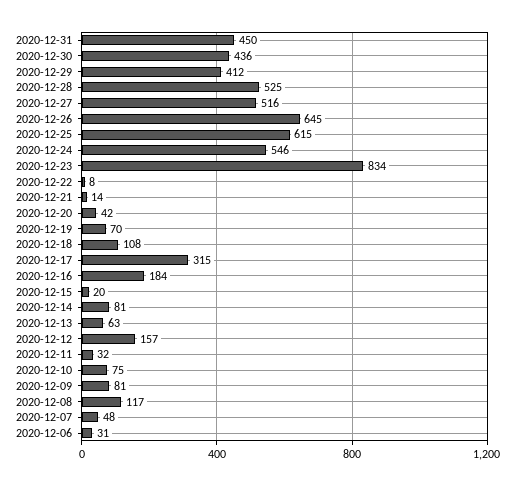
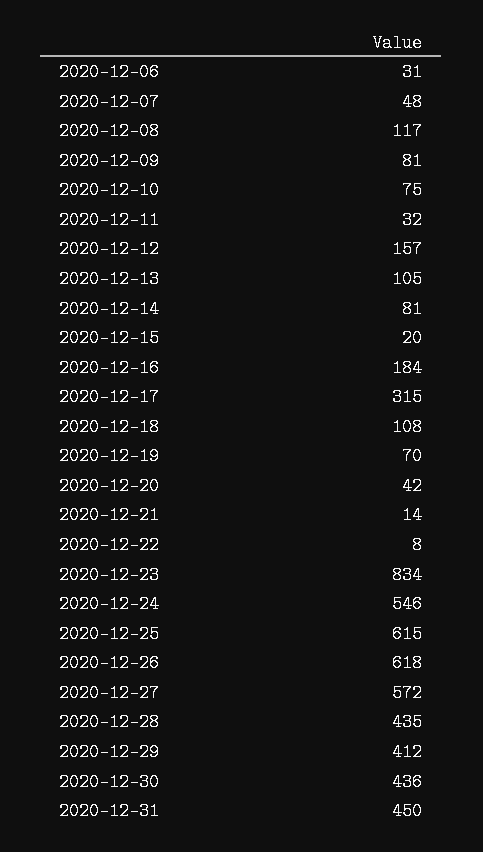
2020-12-28: 525 -> 435
2020-12-27: 516 -> 572
2020-12-26: 645 -> 618
2020-12-13: 63 -> 105

